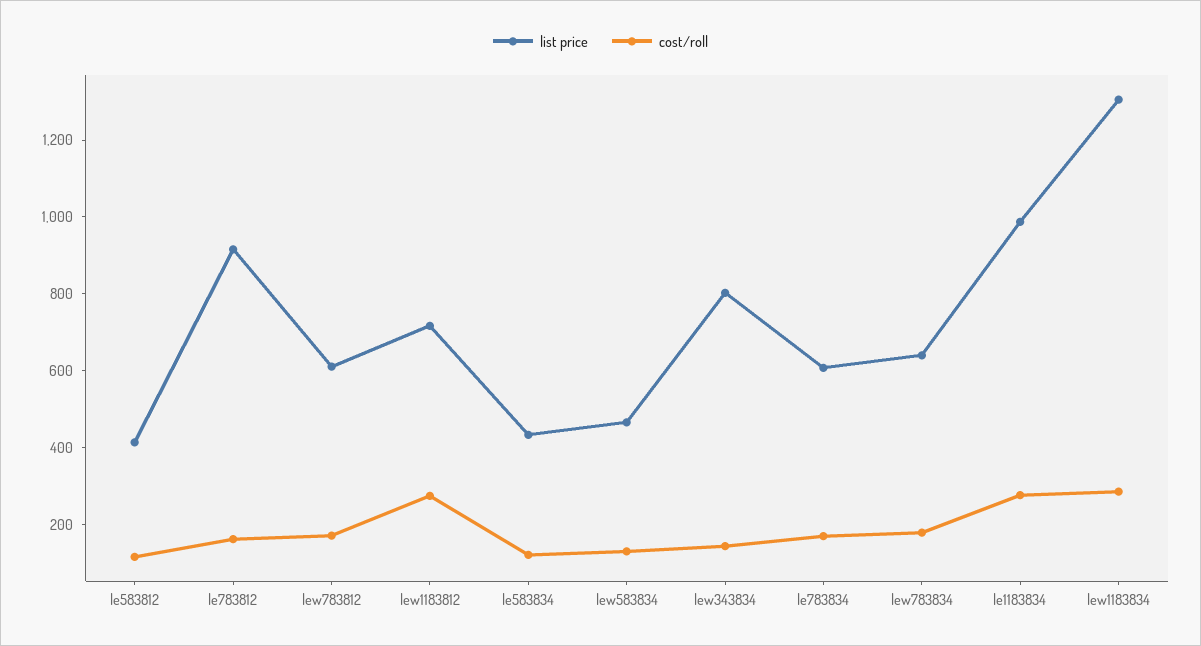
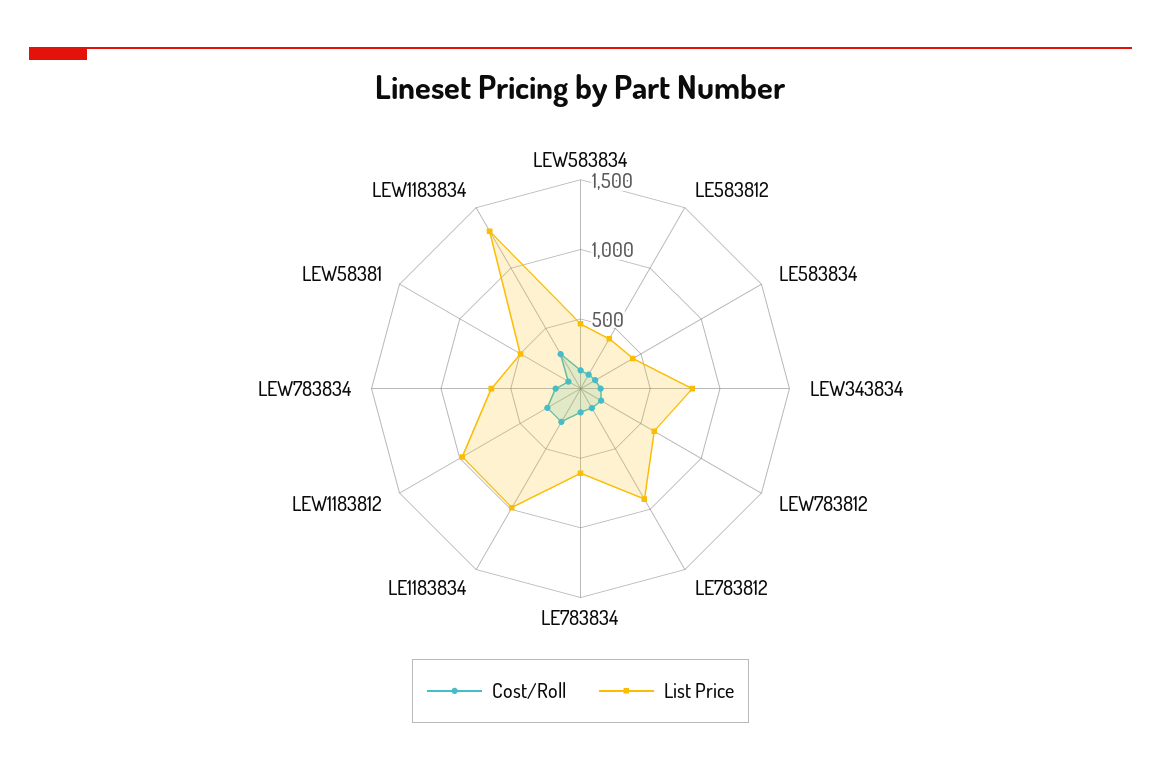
list price, lew1183812: 700 -> 1000
cost/roll, LEW58381: none -> 100
list price, LEW58381: none -> 500

